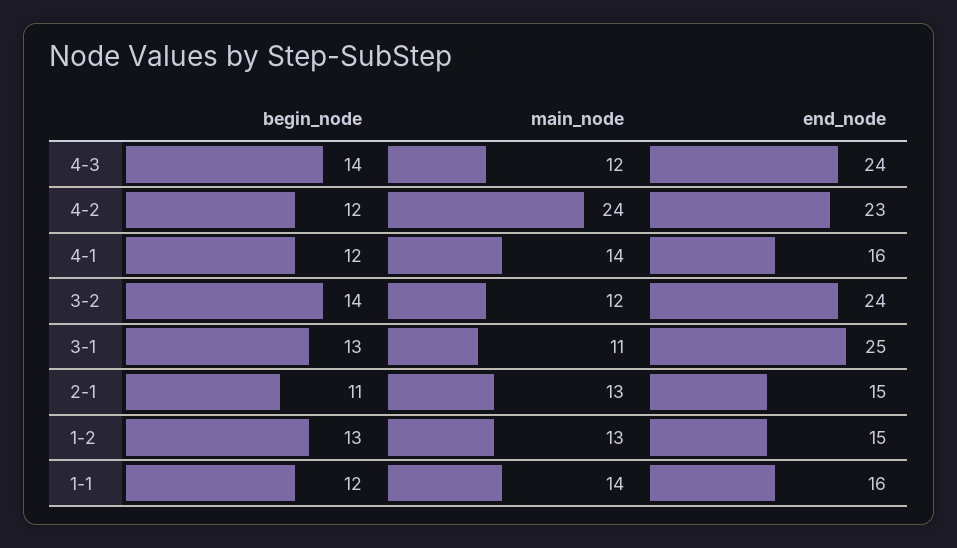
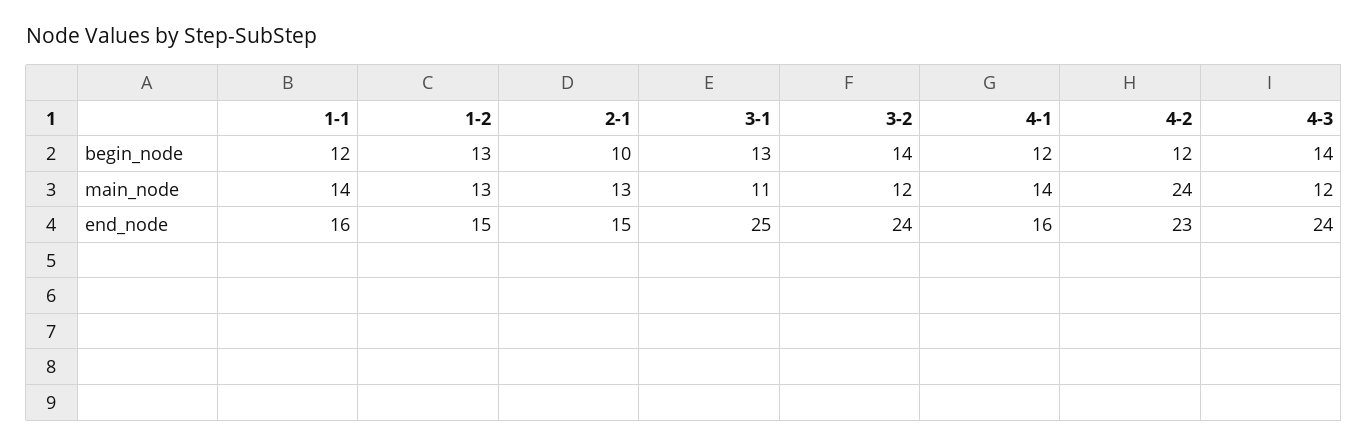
begin_node, 2-1: 11 -> 10

